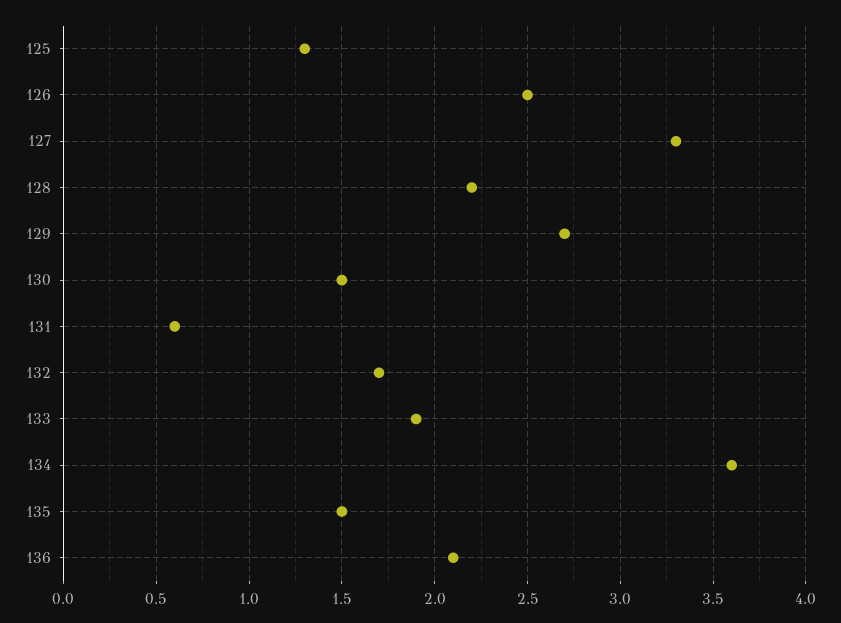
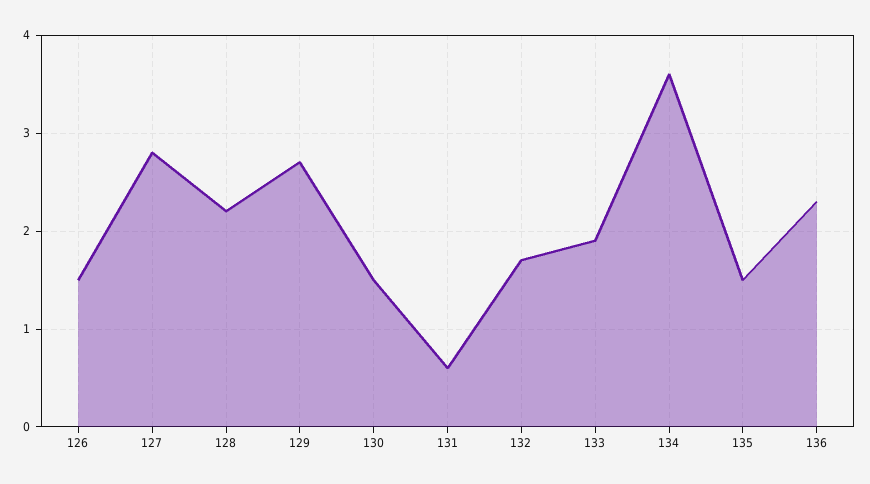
125: 1.3 -> none
126: 2.5 -> 1.5
127: 3.3 -> 2.8
136: 2.1 -> 2.3

